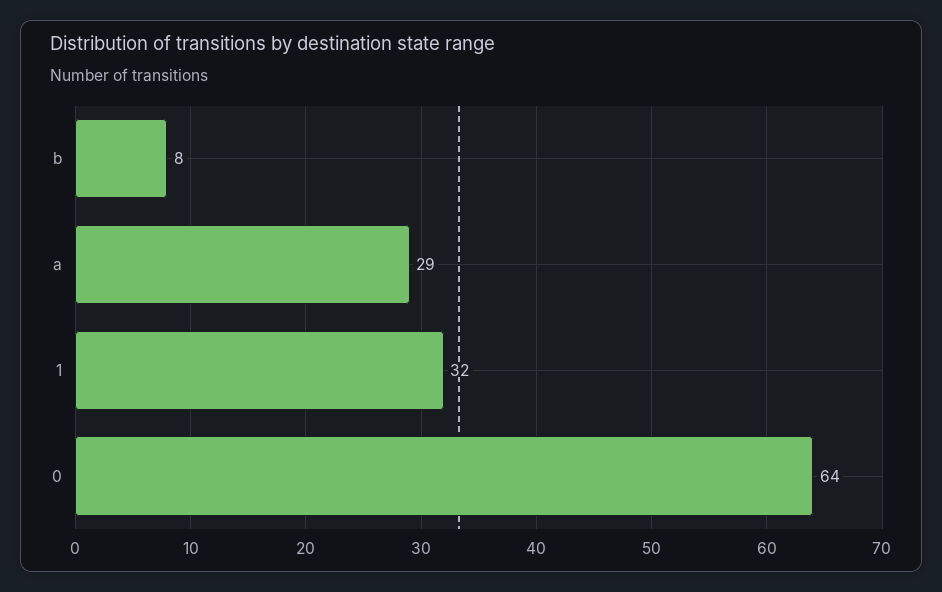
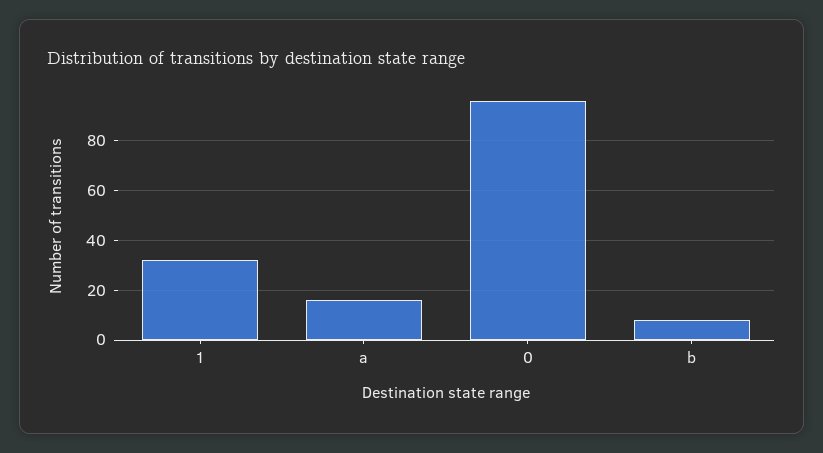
a: 29 -> 15
0: 64 -> 95

